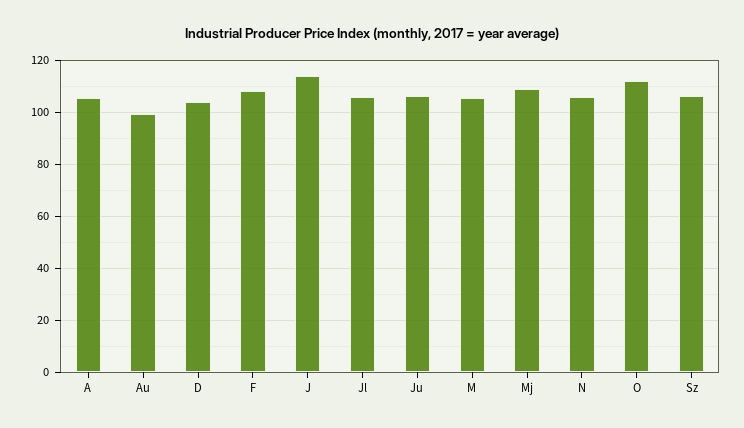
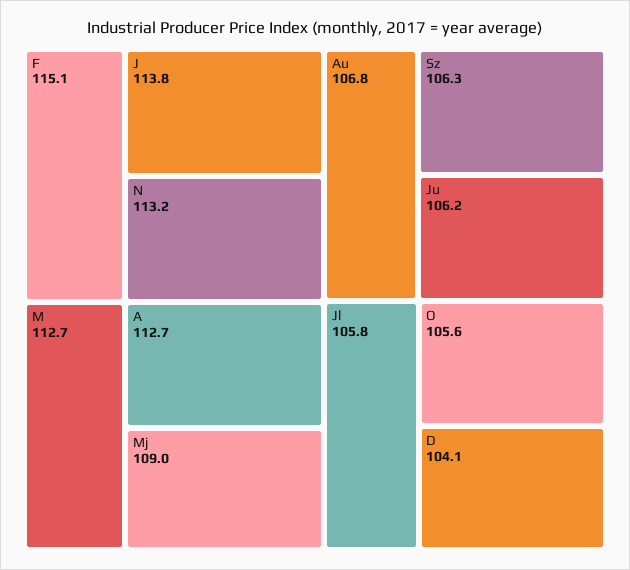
A: 105 -> 112.7
Au: 100 -> 106.8
F: 107.5 -> 115.1
M: 105 -> 112.7
N: 105 -> 113.2
O: 112.5 -> 105.6

